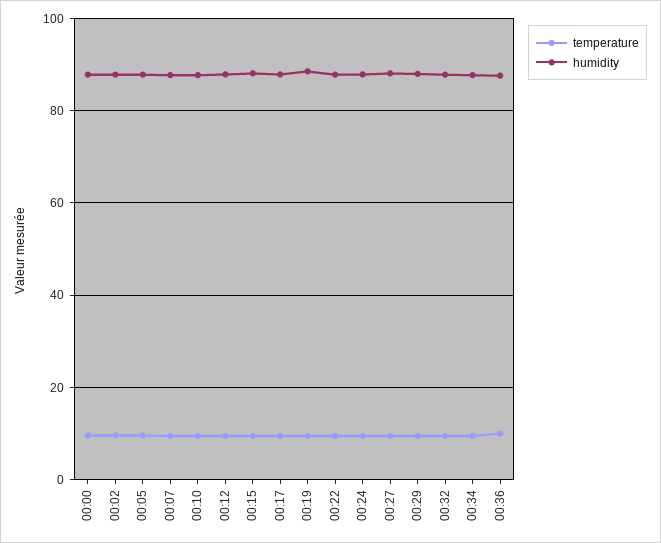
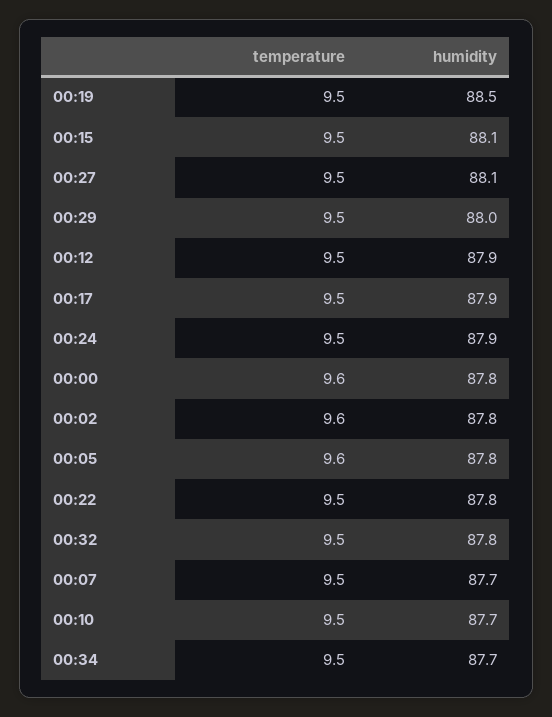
temperature, 00:36: 10 -> none
humidity, 00:36: 88 -> none

